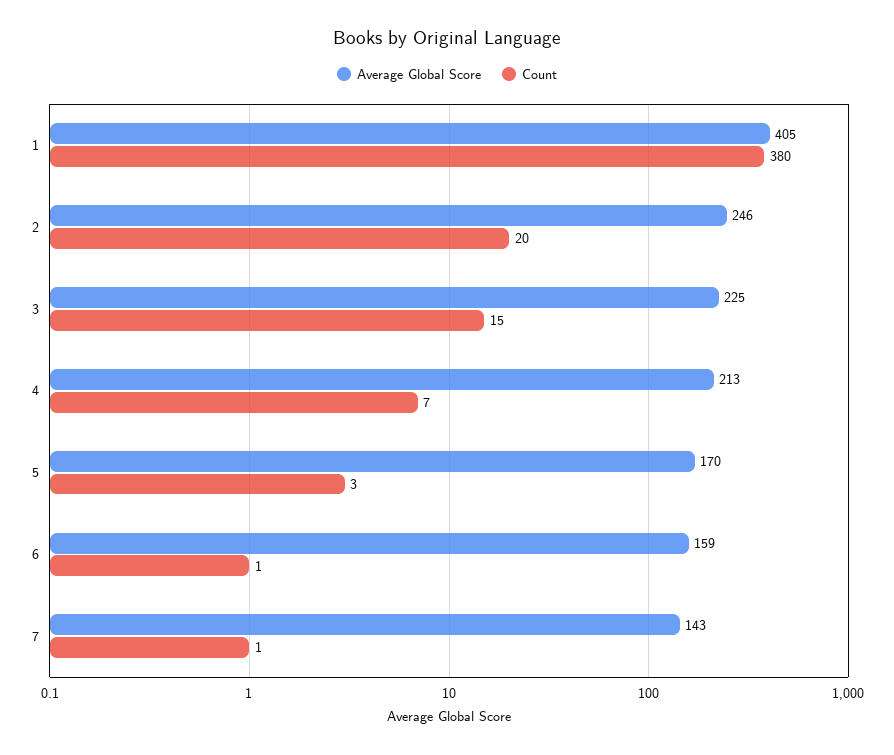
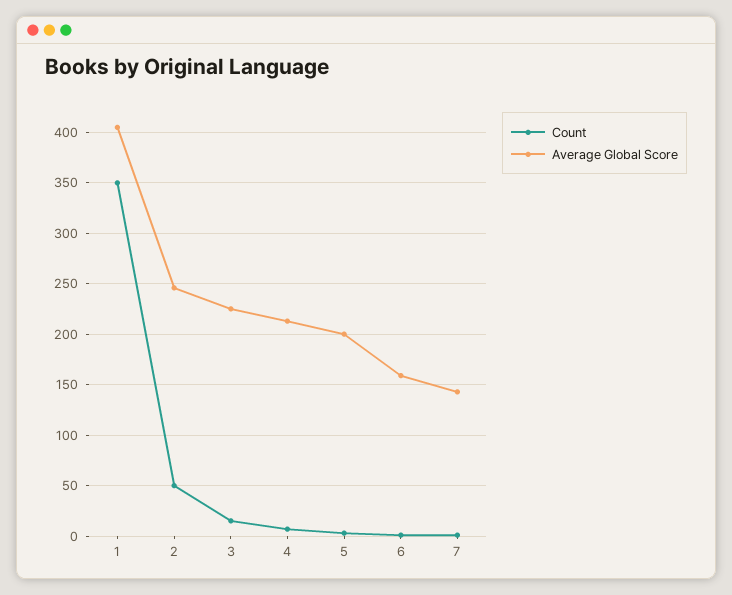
Count, 1: 380 -> 350
Count, 2: 20 -> 50
Average Global Score, 5: 170 -> 200

